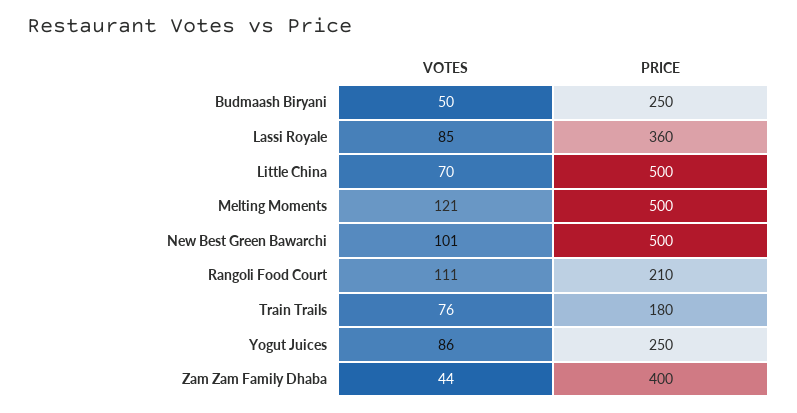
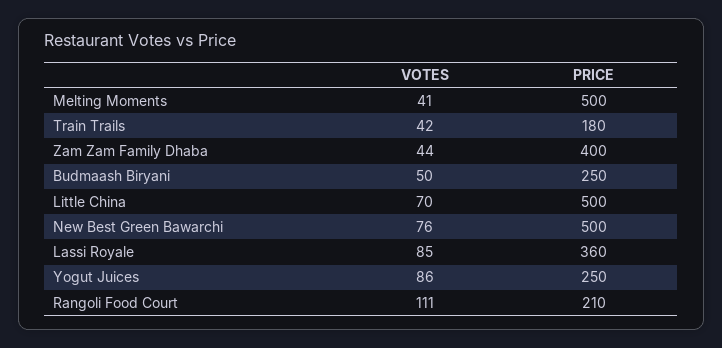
VOTES, Melting Moments: 121 -> 41
VOTES, New Best Green Bawarchi: 101 -> 76
VOTES, Train Trails: 76 -> 42

